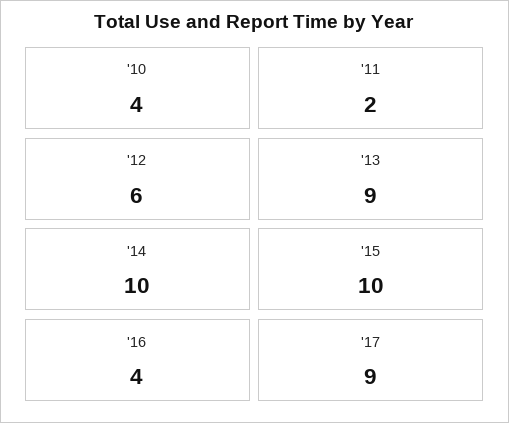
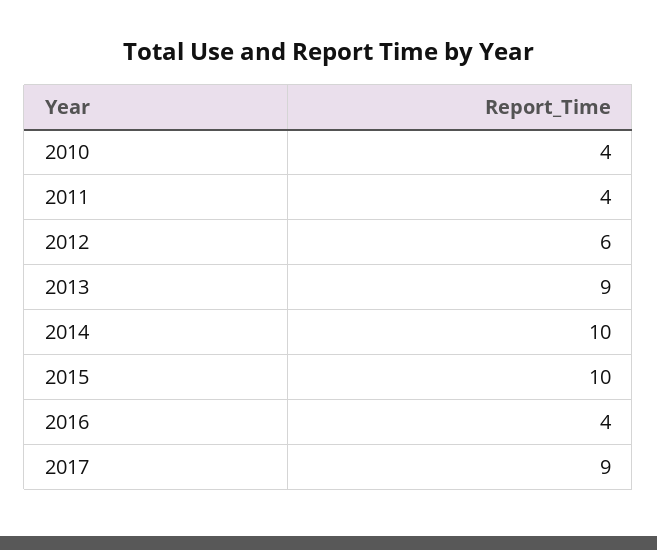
'11: 2 -> 4

